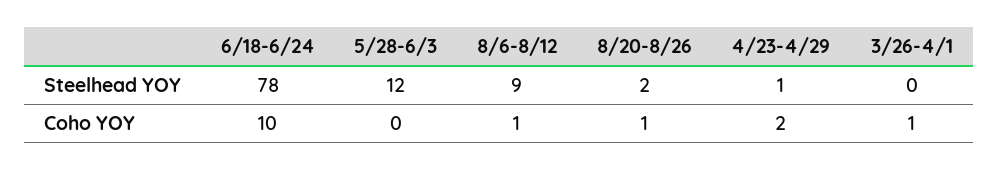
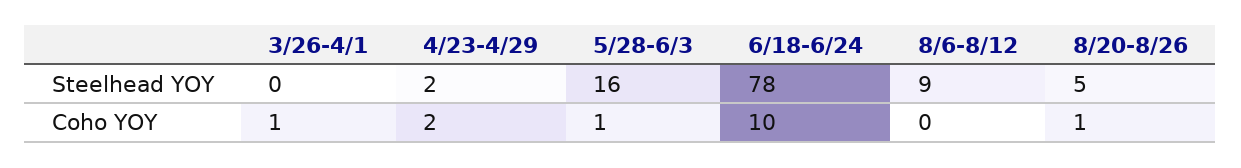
5/28-6/3, Steelhead YOY: 12 -> 16
8/20-8/26, Steelhead YOY: 2 -> 5
4/23-4/29, Steelhead YOY: 1 -> 2
5/28-6/3, Coho YOY: 0 -> 1
8/6-8/12, Coho YOY: 1 -> 0

